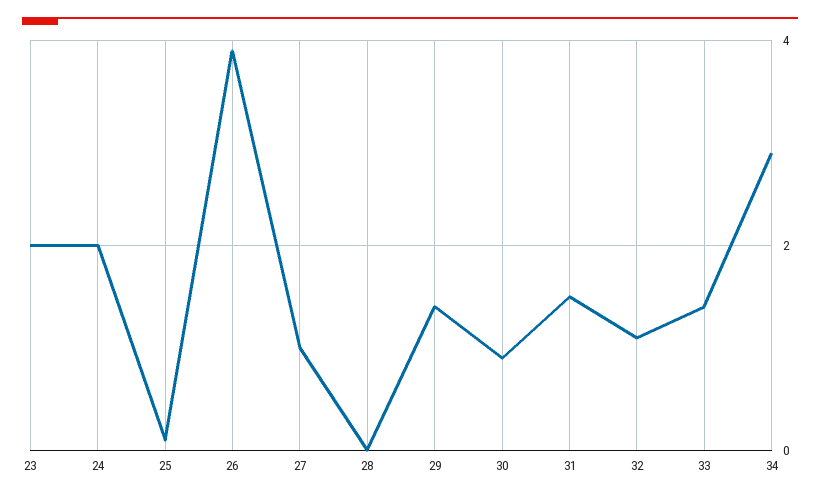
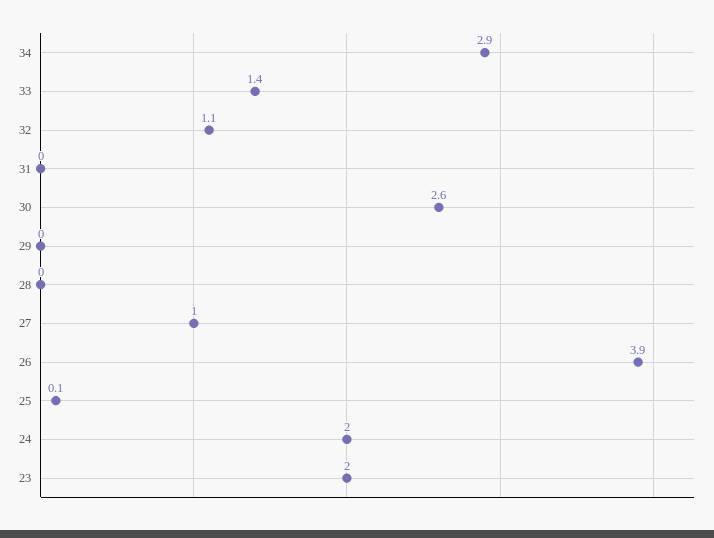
29: 1.5 -> 0
30: 1 -> 2.6
31: 1.5 -> 0

